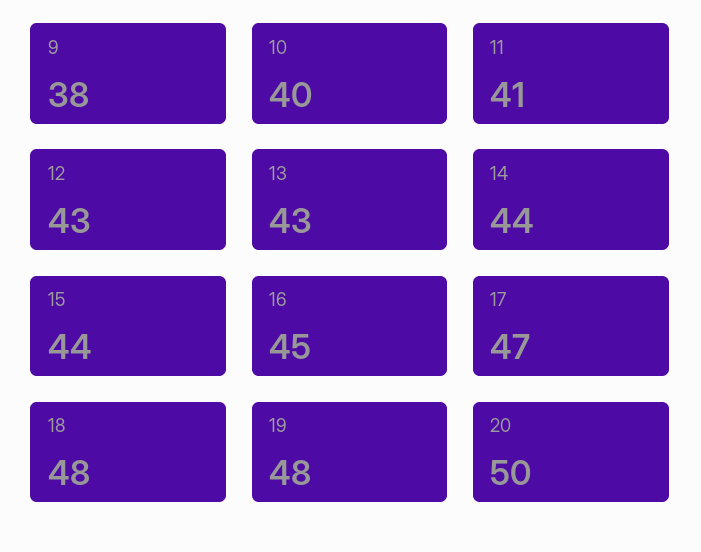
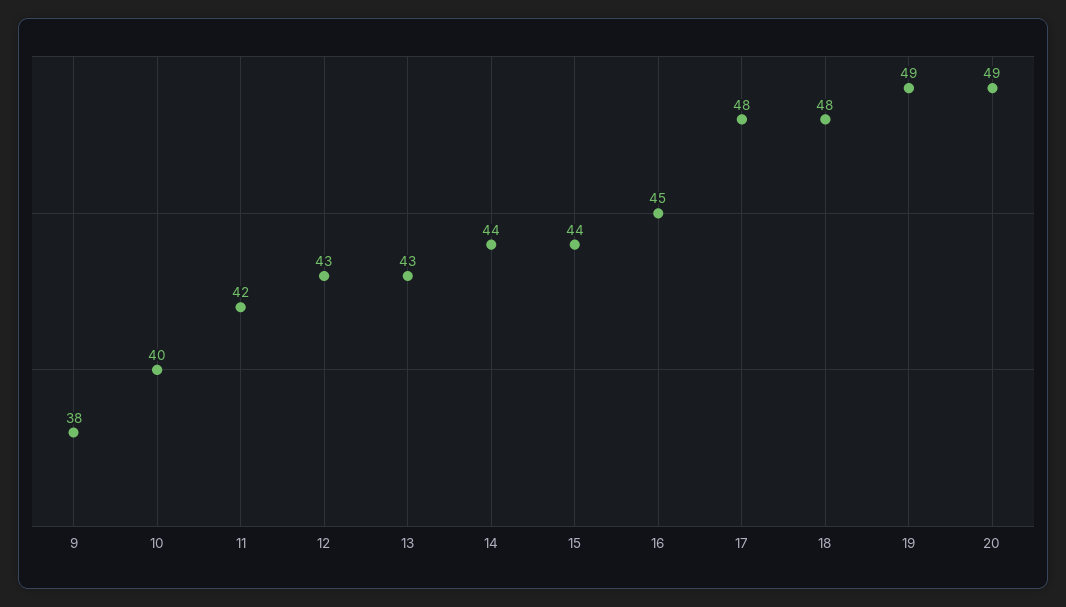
11: 41 -> 42
17: 47 -> 48
19: 48 -> 49
20: 50 -> 49

